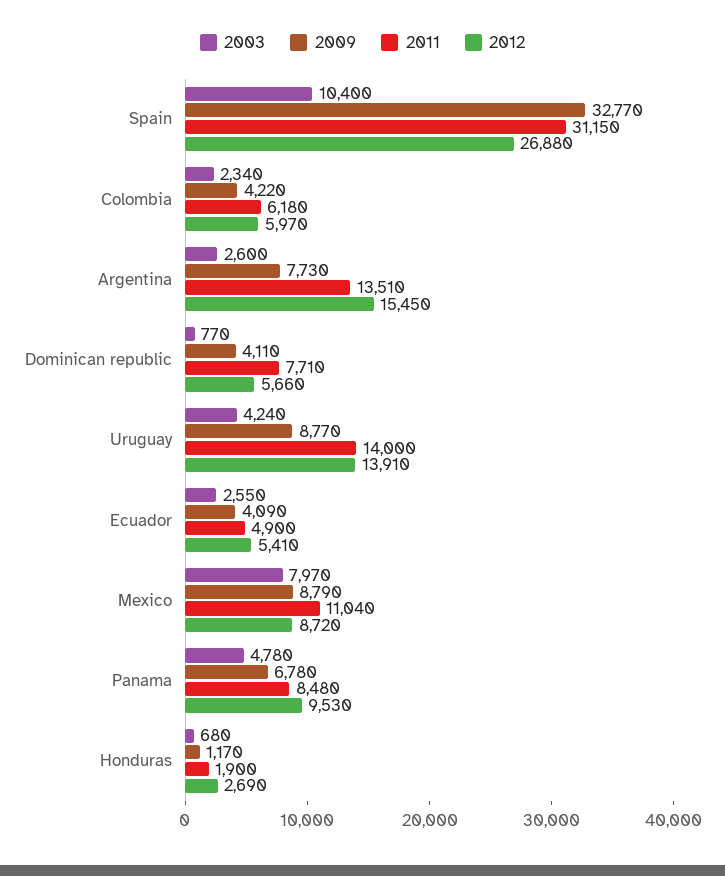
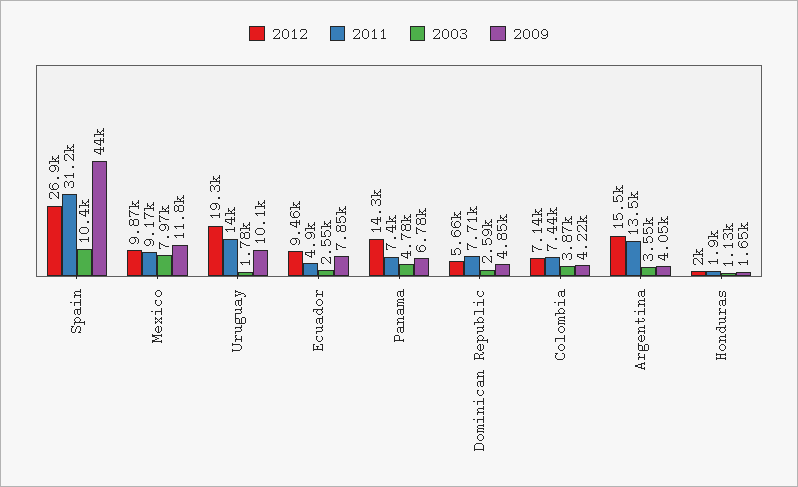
2009, Spain: 32770 -> 44000
2003, Colombia: 2340 -> 3870
2011, Colombia: 6180 -> 7440
2012, Colombia: 5970 -> 7140
2003, Argentina: 2600 -> 3550
2009, Argentina: 7730 -> 4050
2003, Dominican republic: 770 -> 2590
2009, Dominican republic: 4110 -> 4850
2003, Uruguay: 4240 -> 1780
2009, Uruguay: 8770 -> 10100
2012, Uruguay: 13910 -> 19300
2009, Ecuador: 4090 -> 7850
2012, Ecuador: 5410 -> 9460
2009, Mexico: 8790 -> 11800
2011, Mexico: 11040 -> 9170
2012, Mexico: 8720 -> 9870
2011, Panama: 8480 -> 7400
2012, Panama: 9530 -> 14300
2003, Honduras: 680 -> 1130
2009, Honduras: 1170 -> 1650
2012, Honduras: 2690 -> 2000

